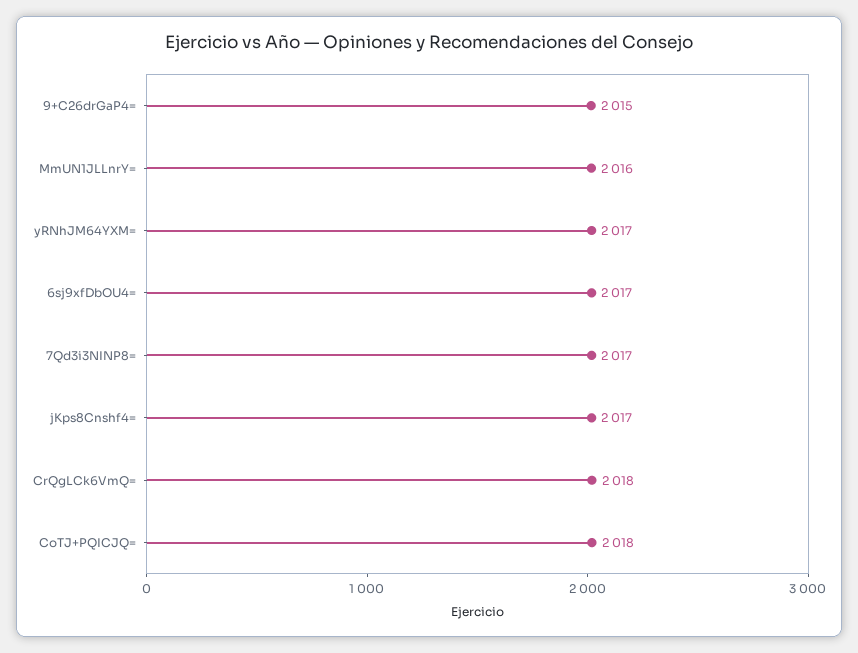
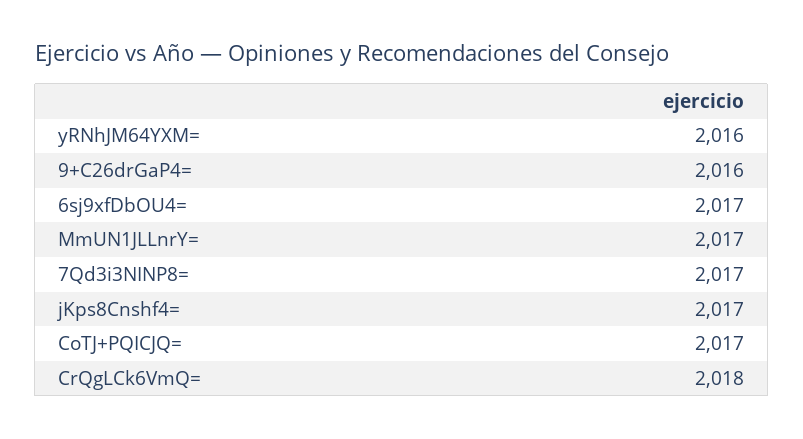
9+C26drGaP4=: 2015 -> 2016
MmUN1JLLnrY=: 2016 -> 2017
yRNhJM64YXM=: 2017 -> 2016
CoTJ+PQICJQ=: 2018 -> 2017

